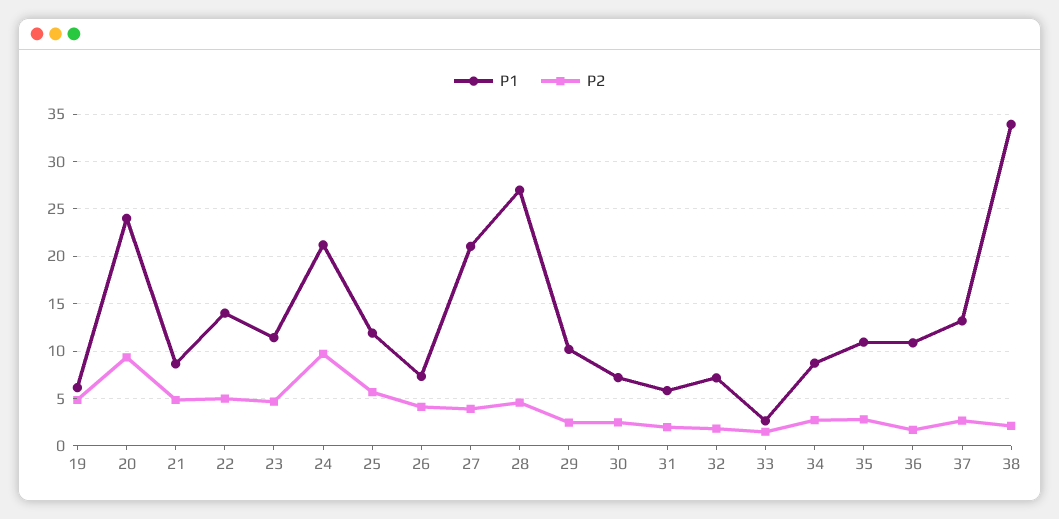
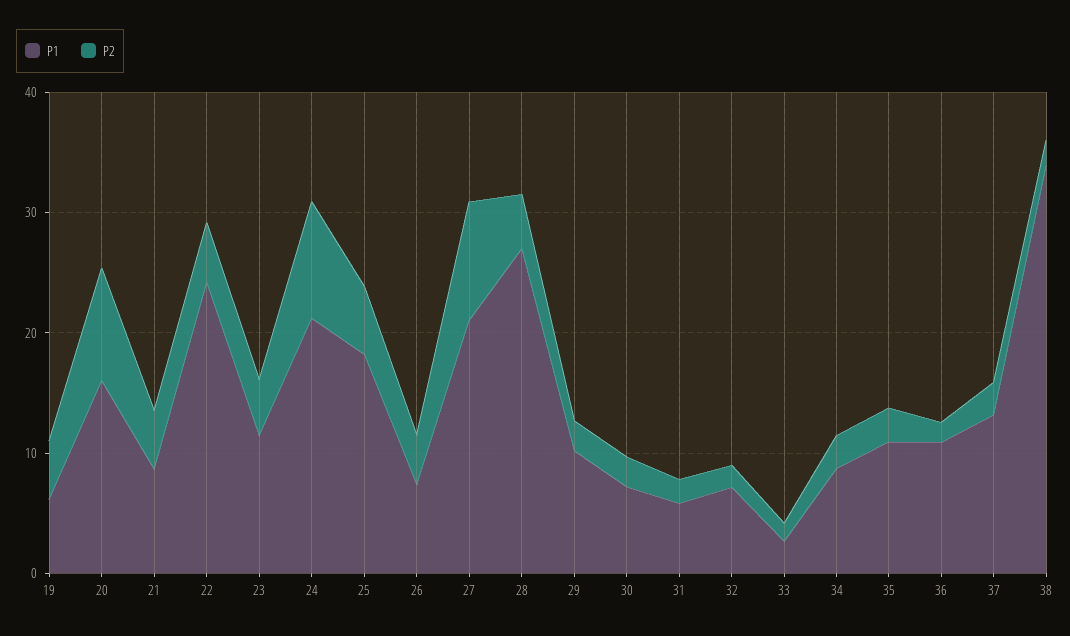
P1, 20: 24 -> 16
P1, 22: 14 -> 24
P1, 25: 12 -> 18
P2, 27: 4 -> 10

